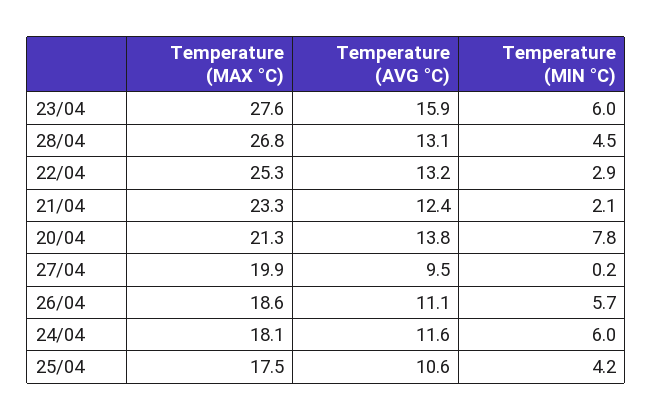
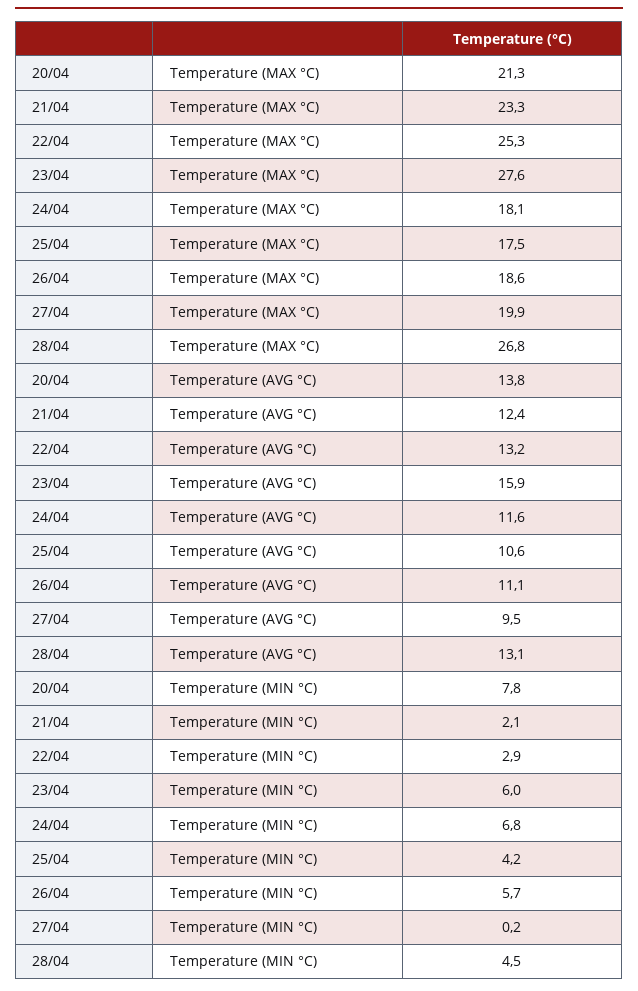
Temperature (MIN °C), 24/04: 6 -> 6.8

